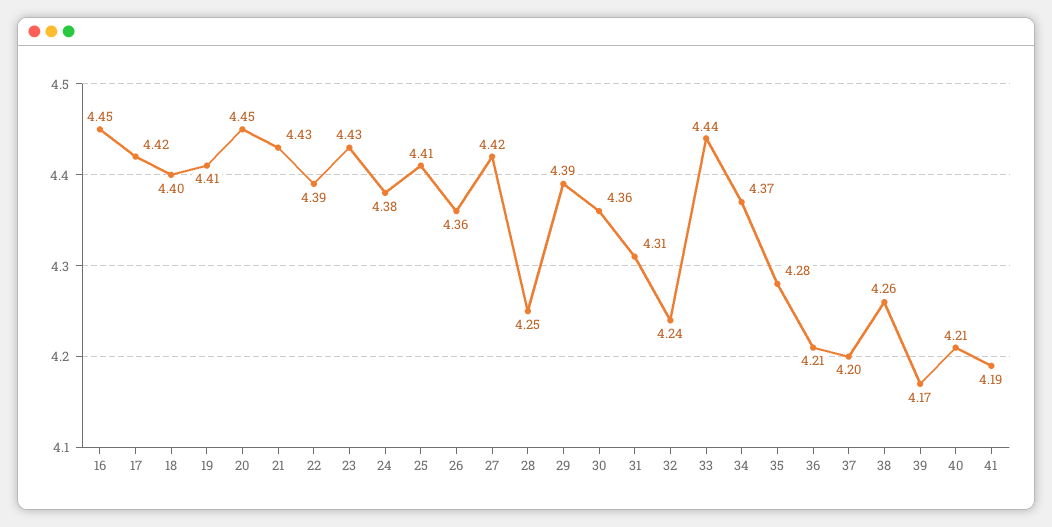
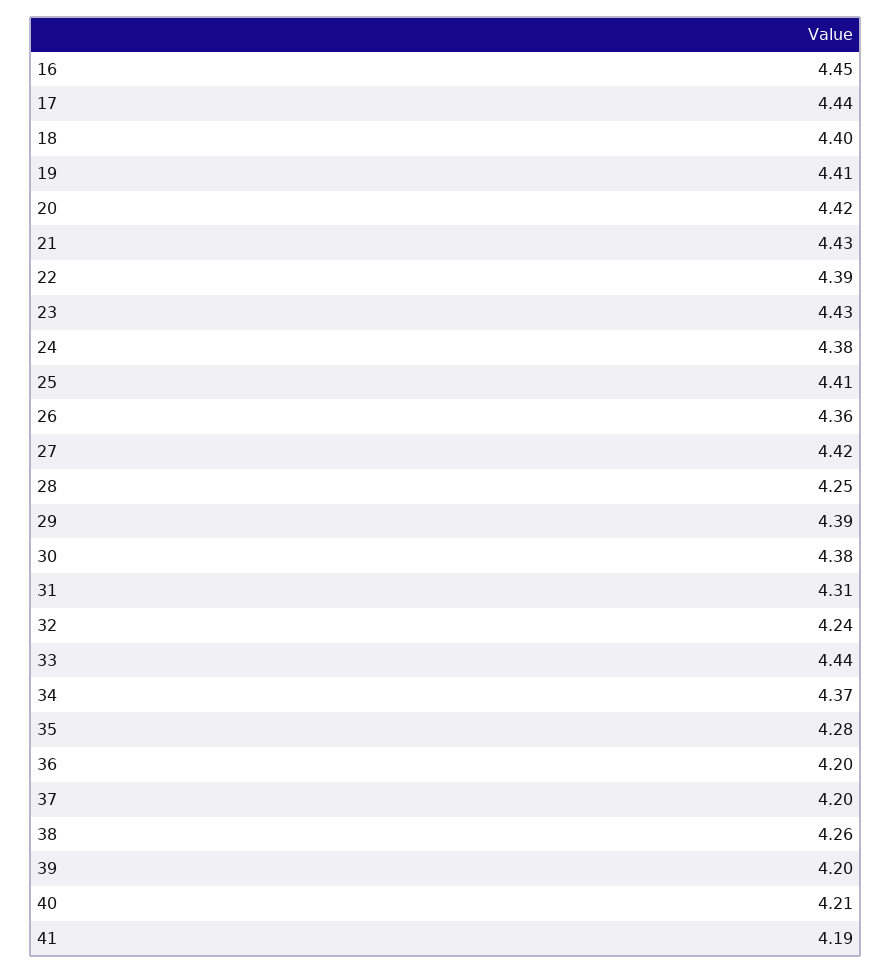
17: 4.42 -> 4.44
20: 4.45 -> 4.42
30: 4.36 -> 4.38
36: 4.21 -> 4.2
39: 4.17 -> 4.2

